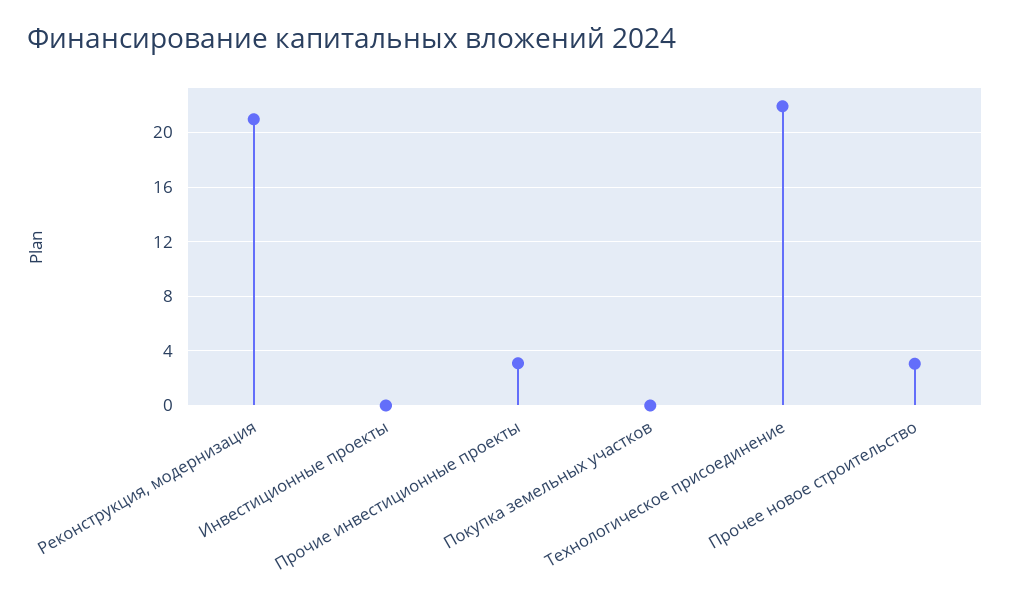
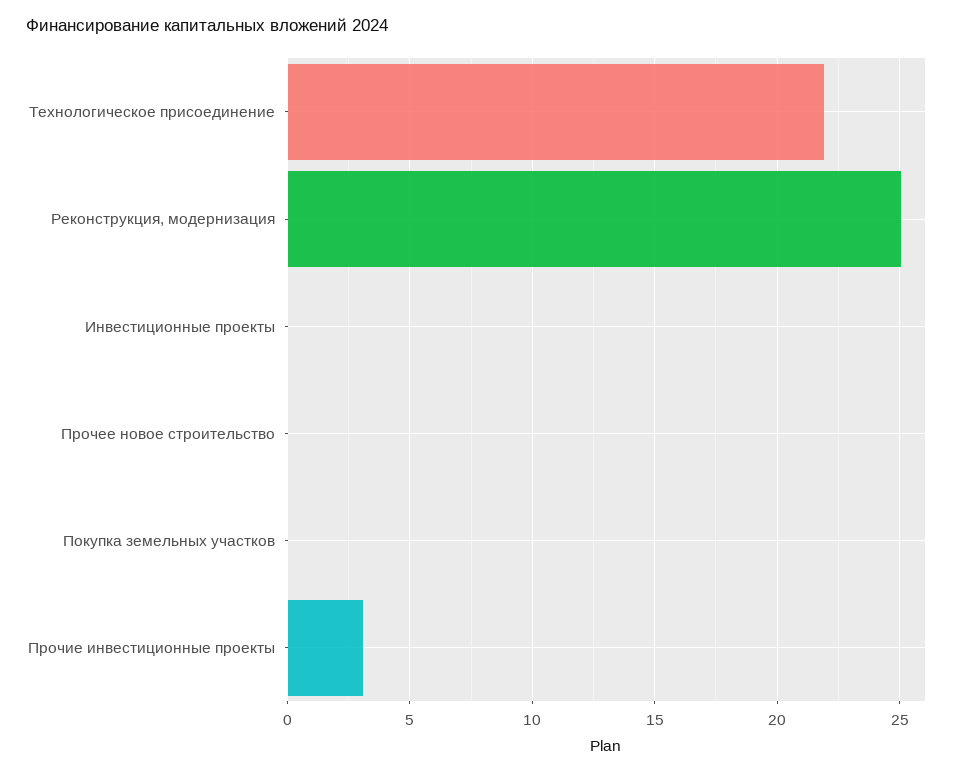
Реконструкция, модернизация: 21 -> 25
Прочее новое строительство: 3 -> 0

